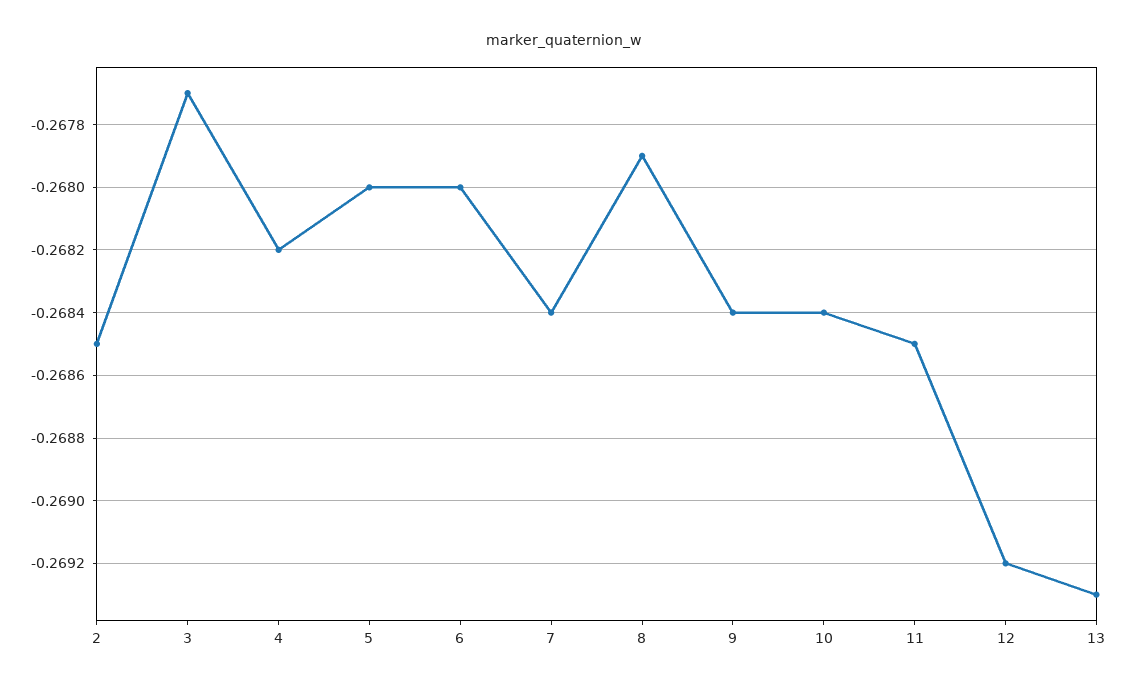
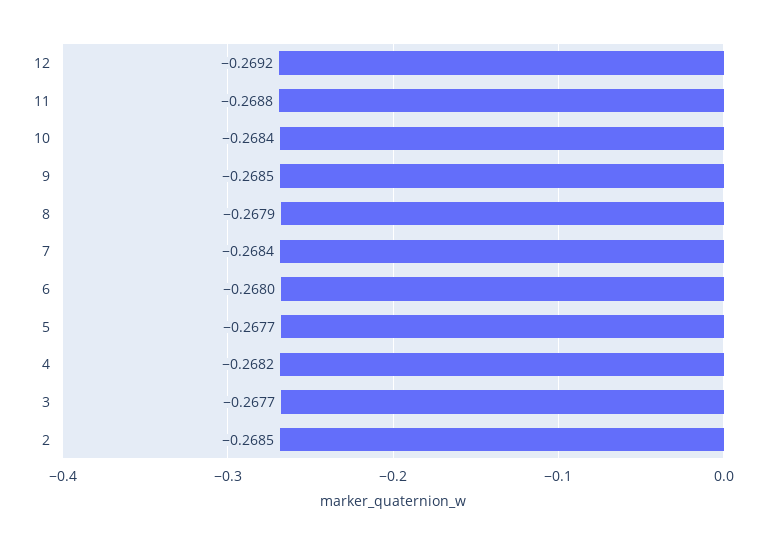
5: -0.268 -> -0.2677
9: -0.2684 -> -0.2685
11: -0.2685 -> -0.2688
13: -0.2693 -> none

